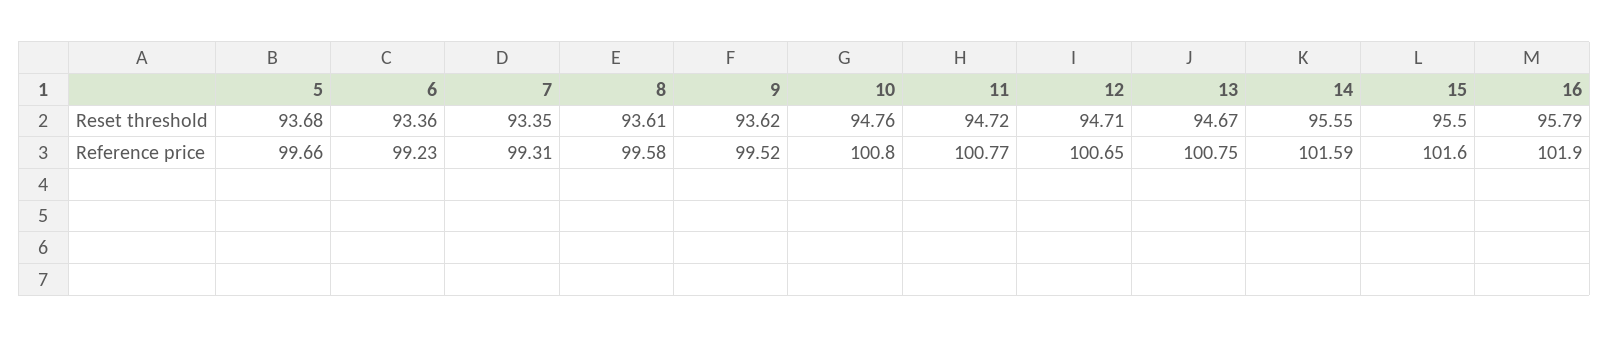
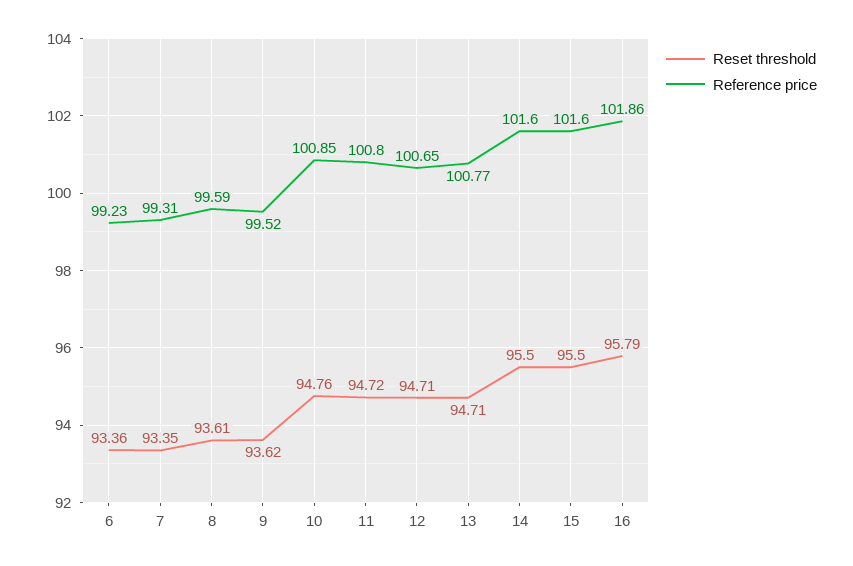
Reset threshold, 5: 93.68 -> none
Reset threshold, 13: 94.67 -> 94.71
Reset threshold, 14: 95.55 -> 95.5
Reference price, 5: 99.66 -> none
Reference price, 8: 99.58 -> 99.59
Reference price, 10: 100.8 -> 100.85
Reference price, 11: 100.77 -> 100.8
Reference price, 13: 100.75 -> 100.77
Reference price, 14: 101.59 -> 101.6
Reference price, 16: 101.9 -> 101.86

